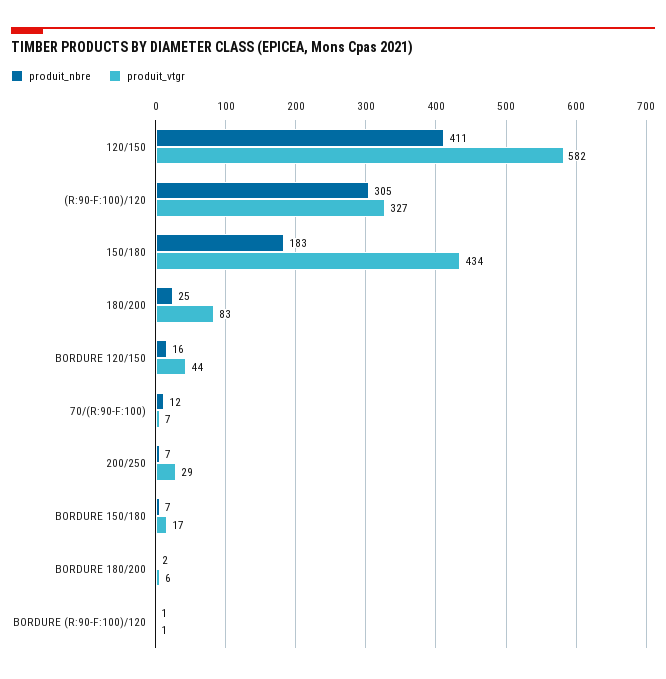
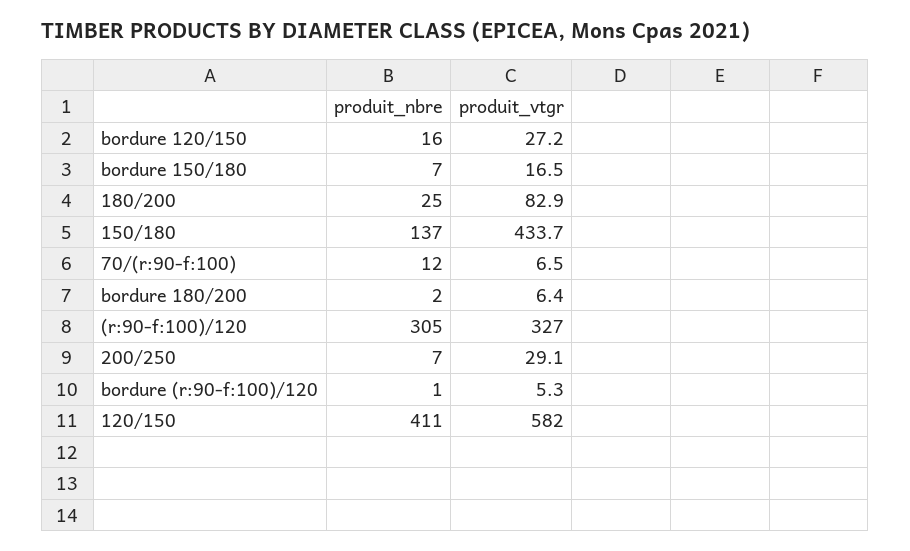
produit_nbre, 150/180: 183 -> 137
produit_vtgr, BORDURE 120/150: 44 -> 27.2
produit_vtgr, BORDURE (R:90-F:100)/120: 1 -> 5.3

